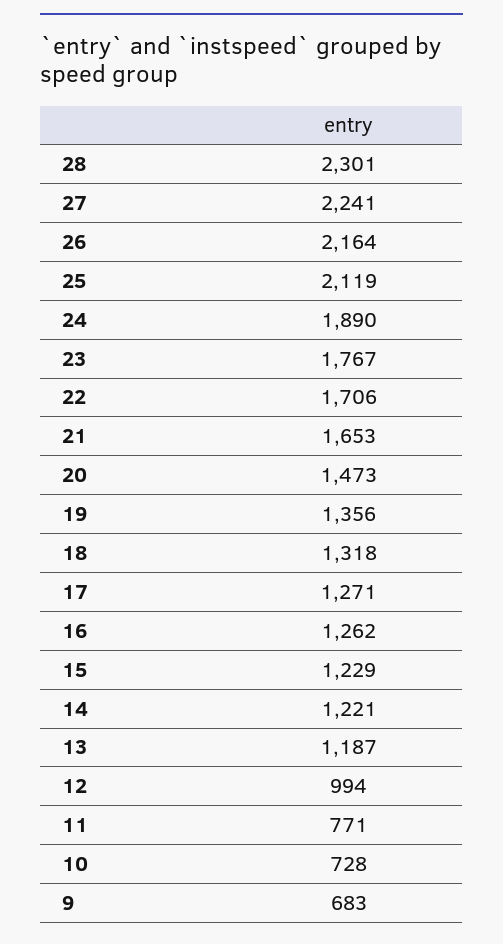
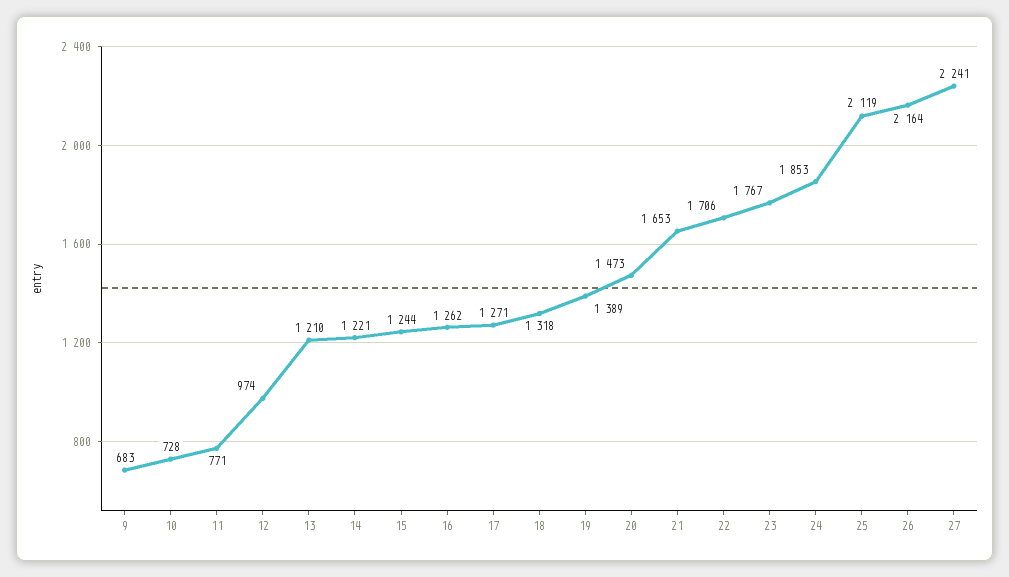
28: 2301 -> none
24: 1890 -> 1853
19: 1356 -> 1389
15: 1229 -> 1244
13: 1187 -> 1210
12: 994 -> 974

